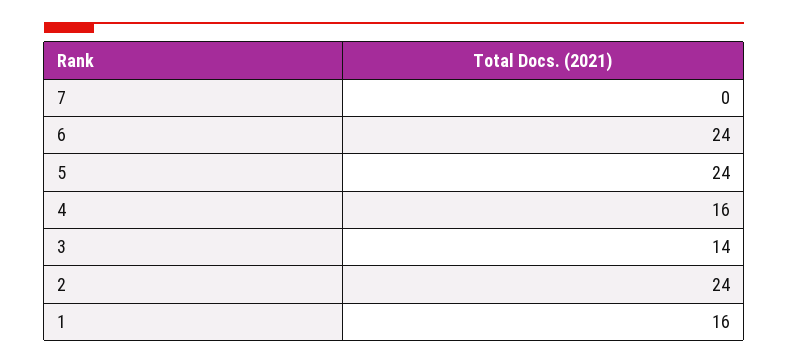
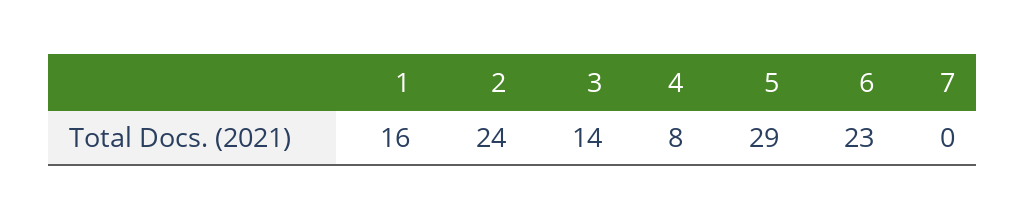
6: 24 -> 23
5: 24 -> 29
4: 16 -> 8

